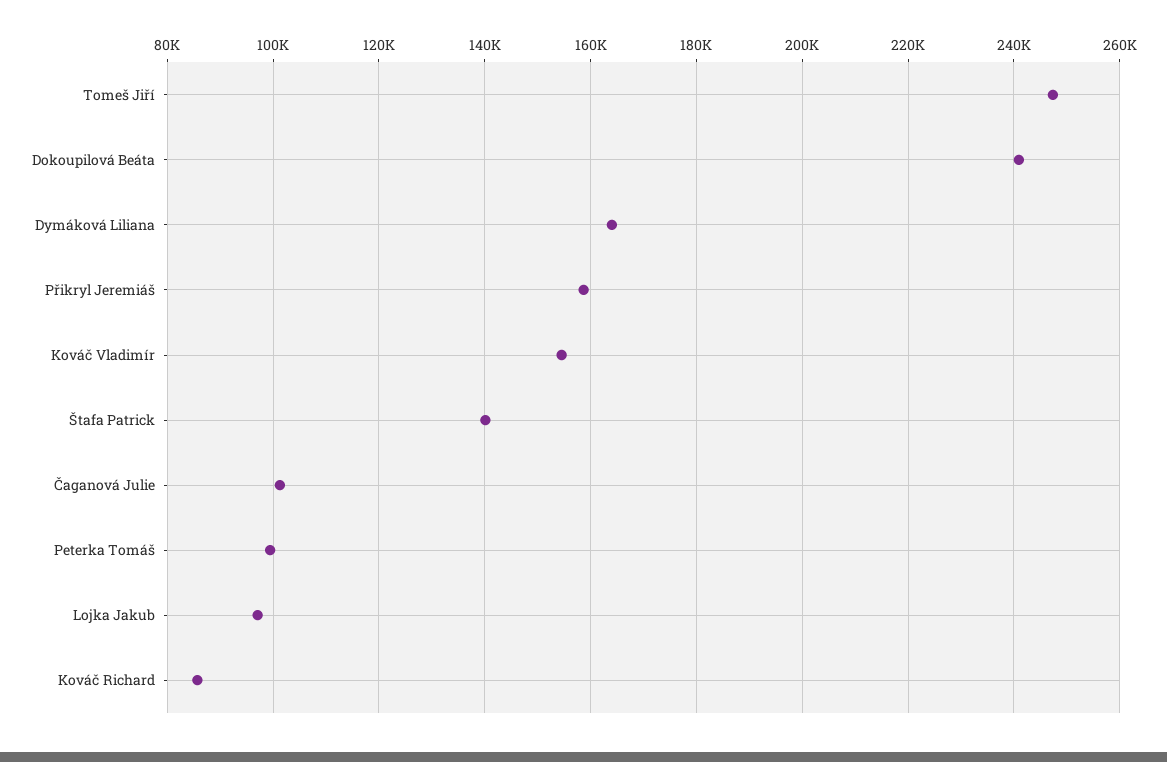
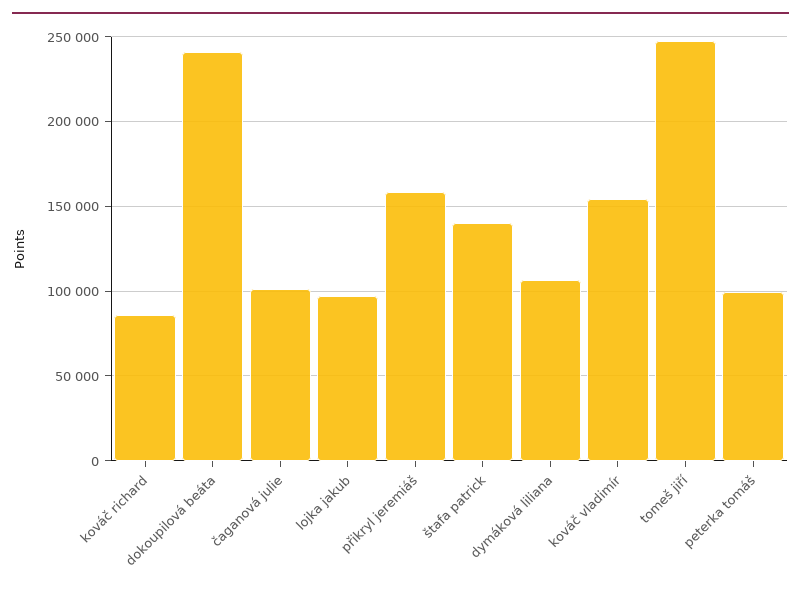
Dymáková Liliana: 164000 -> 105000

